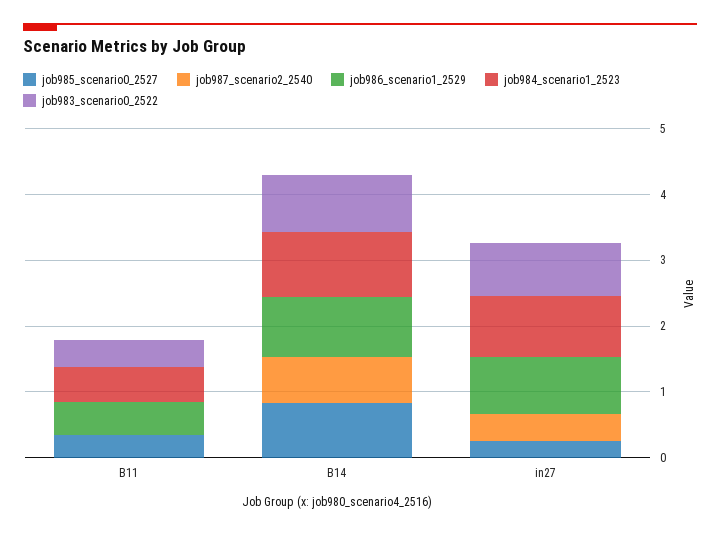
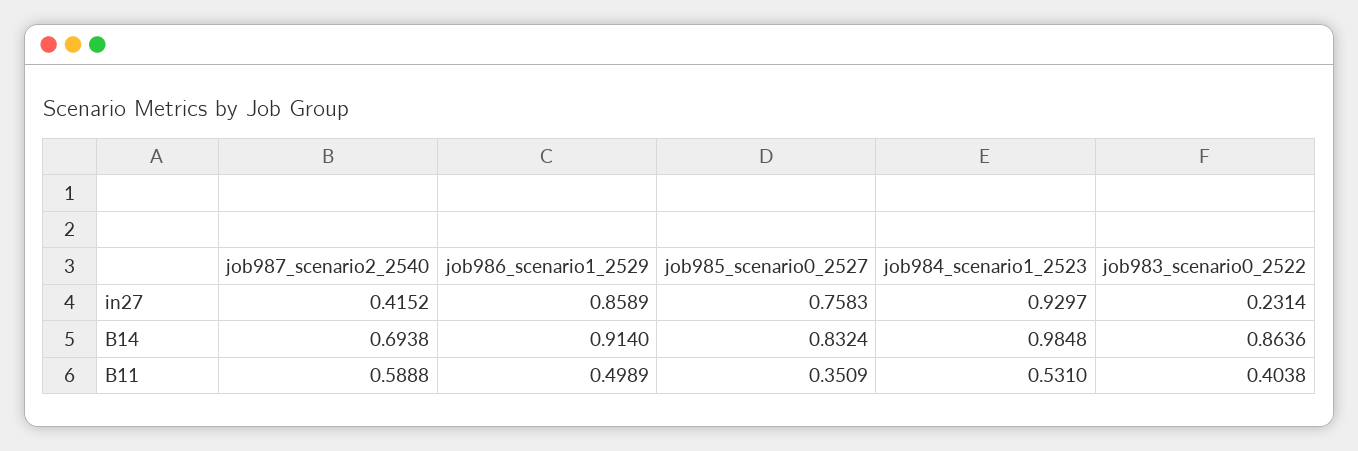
job987_scenario2_2540, B11: 0 -> 0.5888
job985_scenario0_2527, in27: 0.2 -> 0.7583
job983_scenario0_2522, in27: 0.8 -> 0.2314

